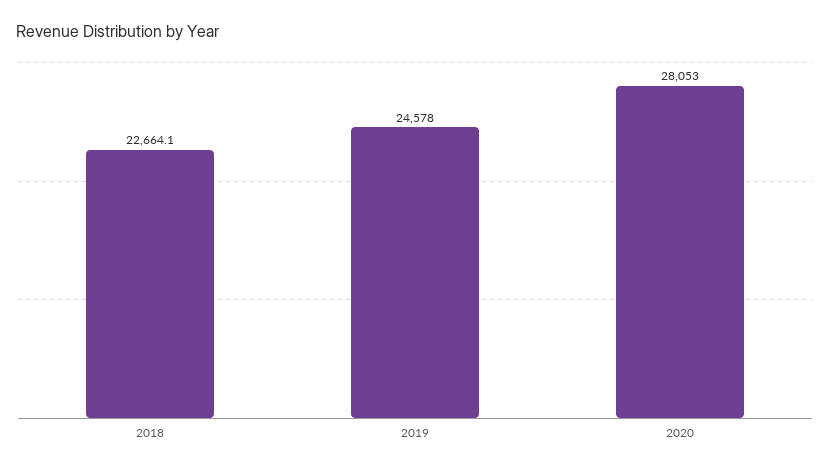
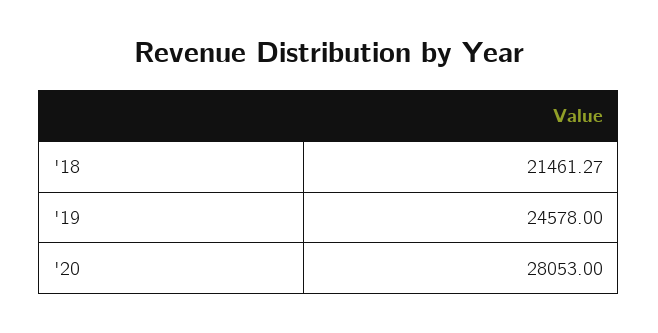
2018: 22664.1 -> 21461.27

